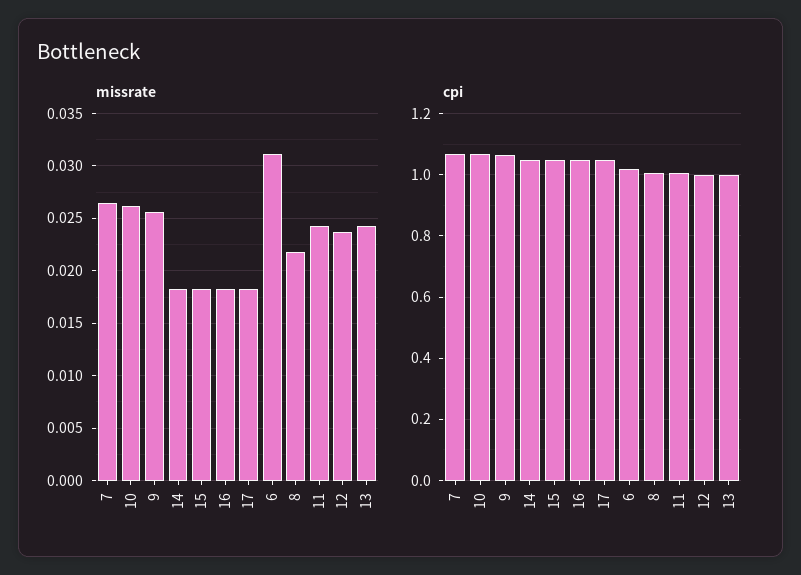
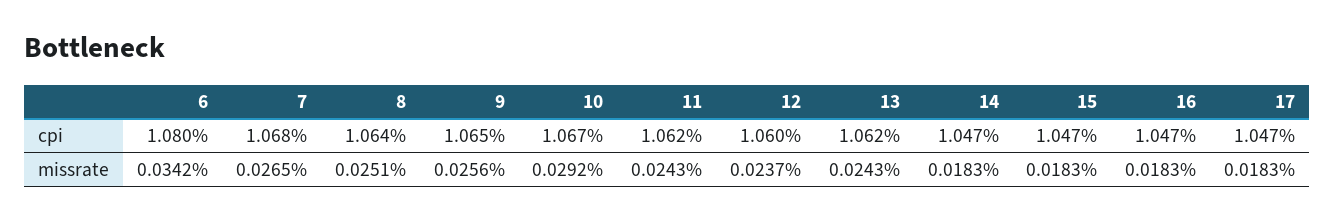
missrate, 10: 0.026 -> 0.0292
missrate, 6: 0.031 -> 0.0342
missrate, 8: 0.022 -> 0.0251
cpi, 6: 1.02 -> 1.08
cpi, 8: 1 -> 1.064
cpi, 11: 1 -> 1.062
cpi, 12: 1 -> 1.06
cpi, 13: 1 -> 1.062

